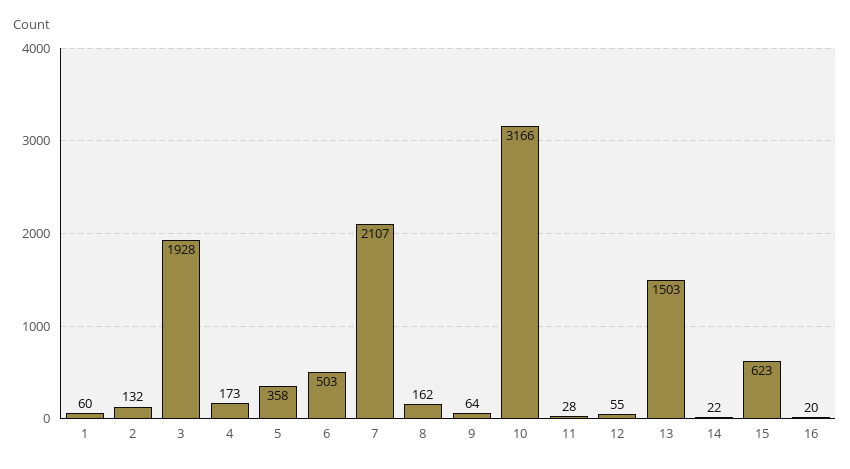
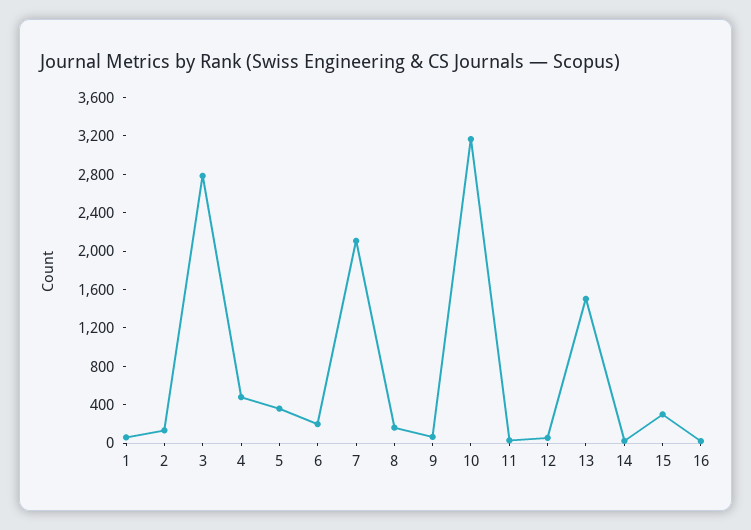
3: 1928 -> 2800
4: 173 -> 500
6: 503 -> 200
15: 623 -> 300

